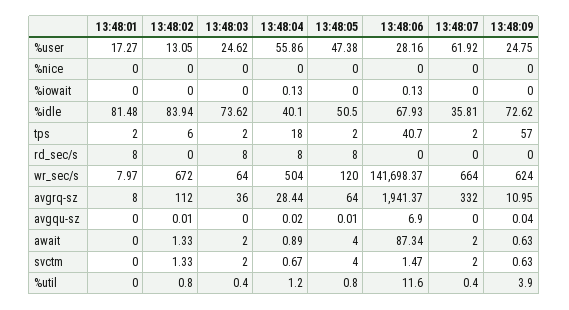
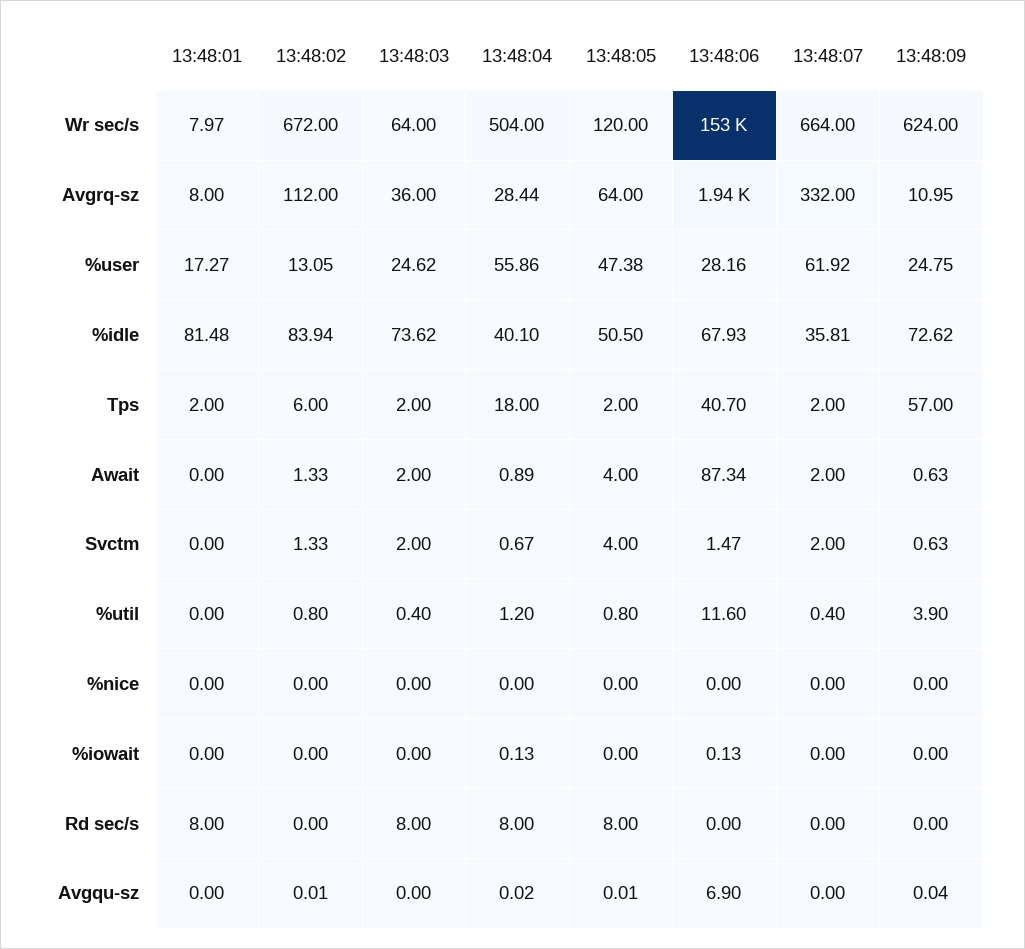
13:48:06, wr_sec/s: 141698.37 -> 153000

